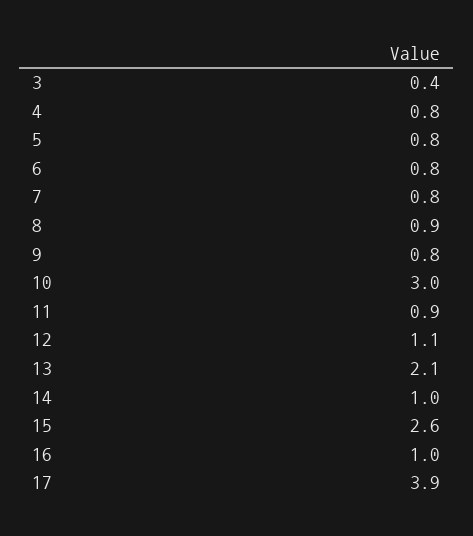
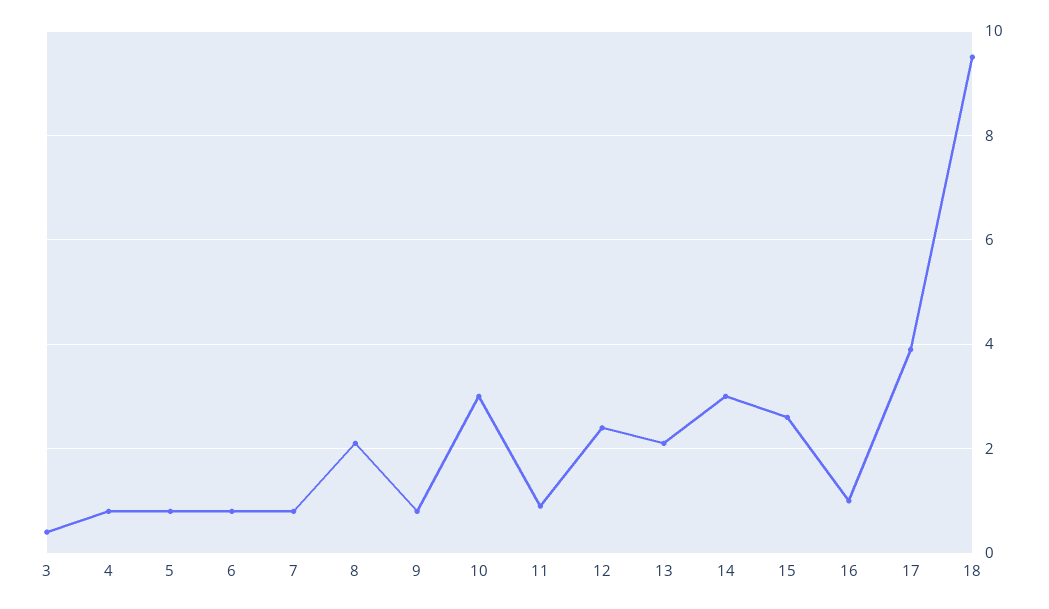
8: 0.9 -> 2
12: 1.1 -> 2.5
14: 1 -> 3
18: none -> 9.5

